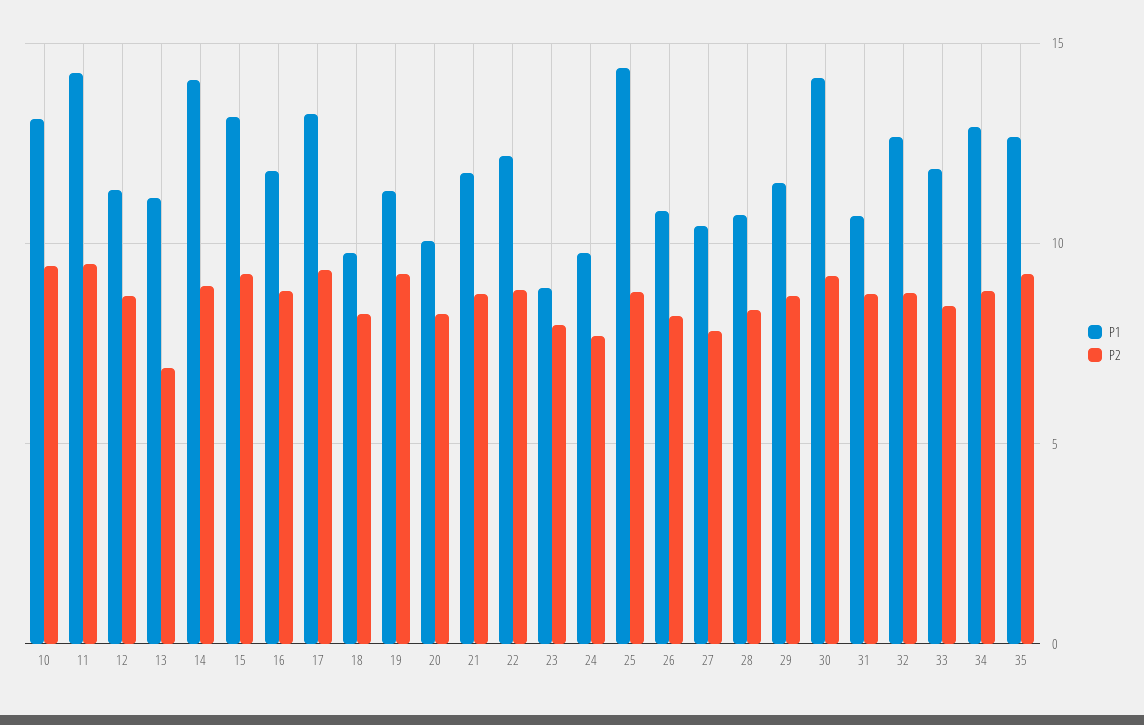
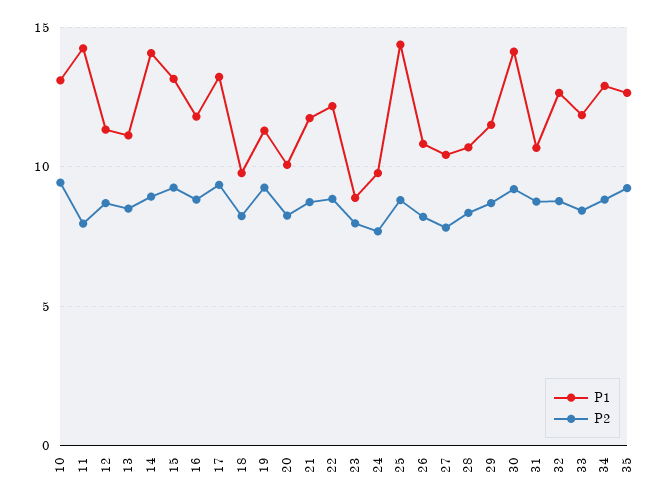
P2, 11: 9.5 -> 8
P2, 13: 7 -> 8.5

